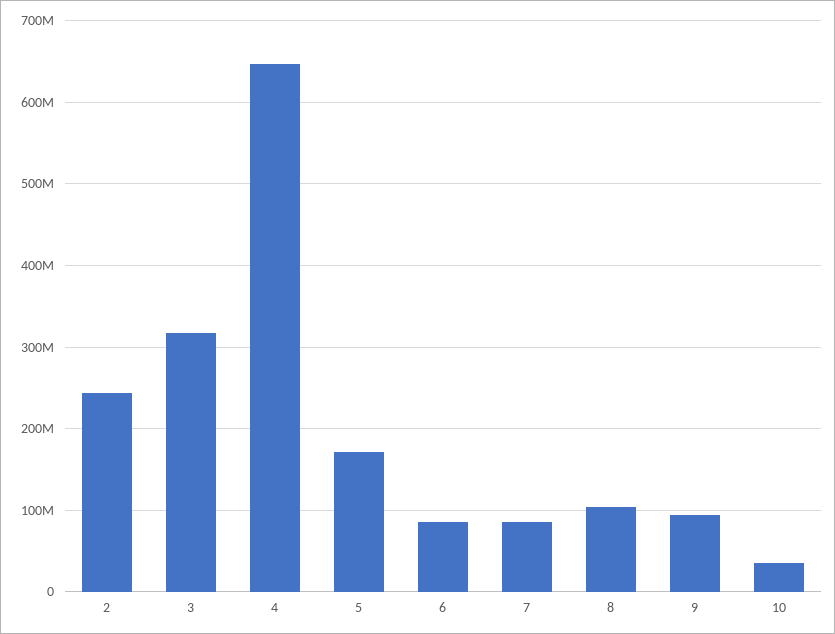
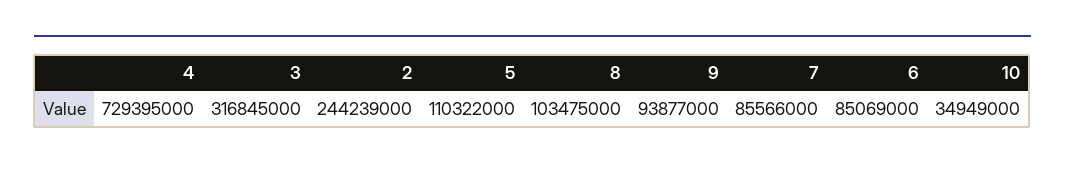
4: 650000000 -> 729395000
5: 170000000 -> 110322000

